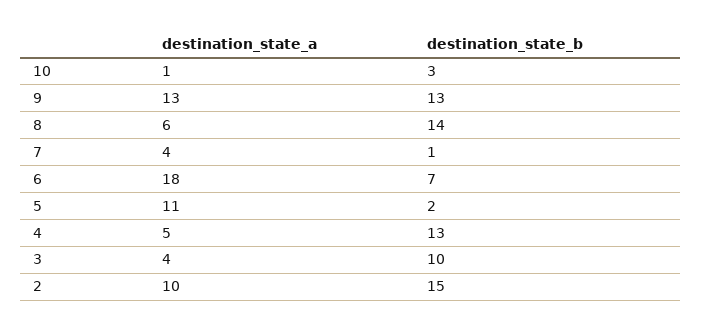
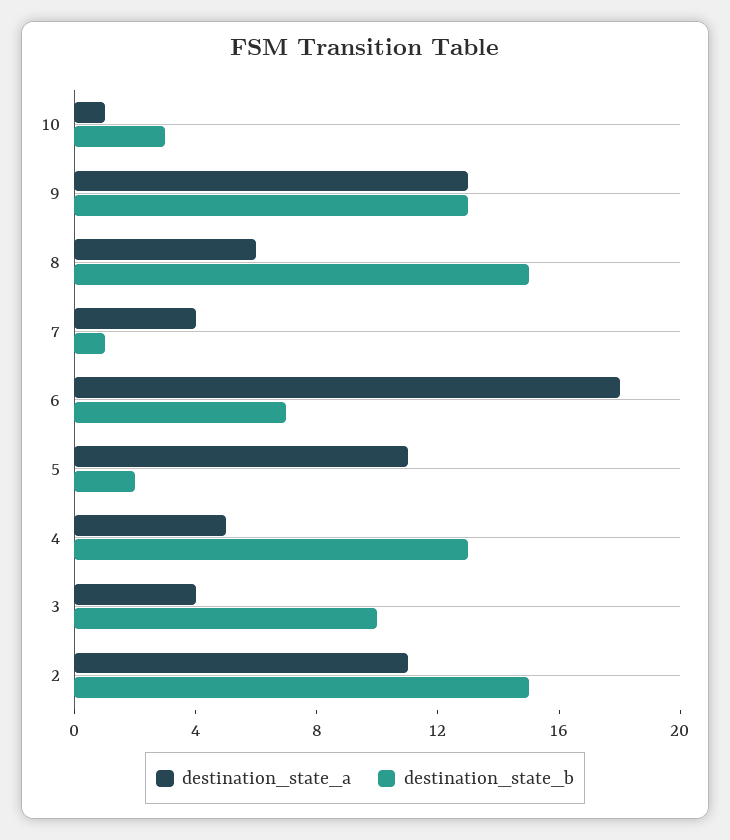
destination_state_b, 8: 14 -> 15
destination_state_a, 2: 10 -> 11

